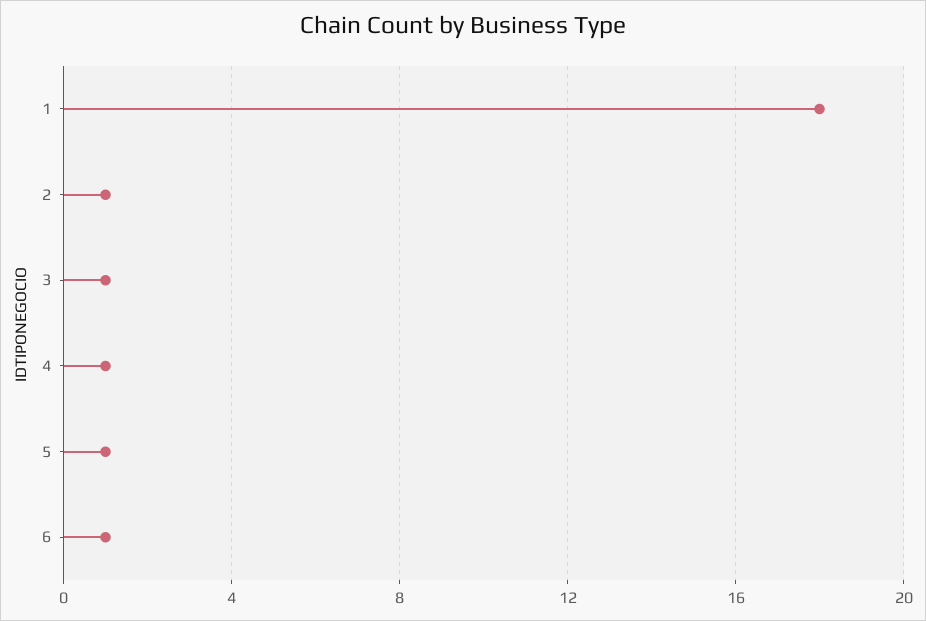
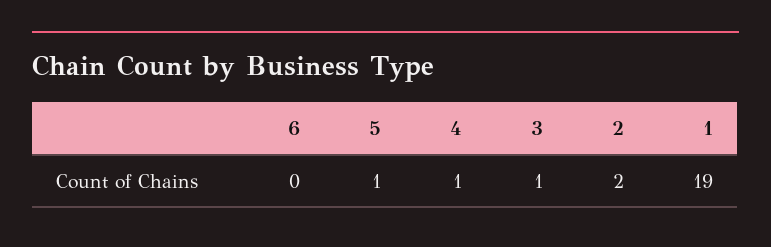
1: 18 -> 19
2: 1 -> 2
6: 1 -> 0

